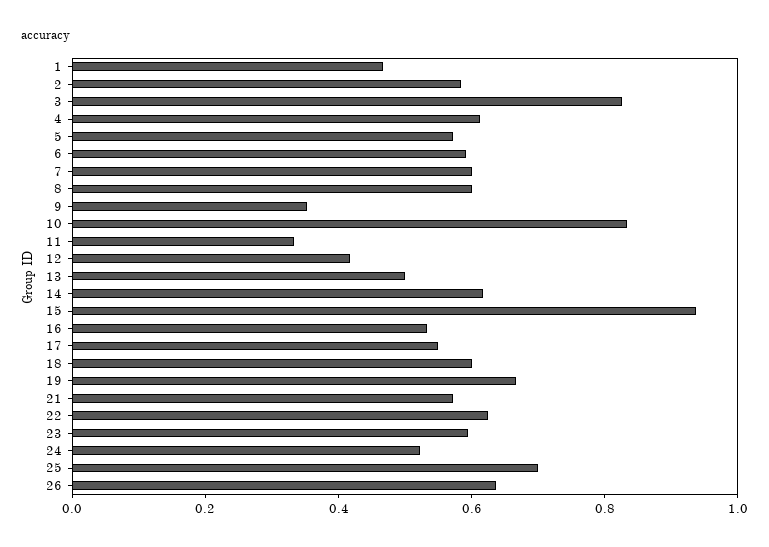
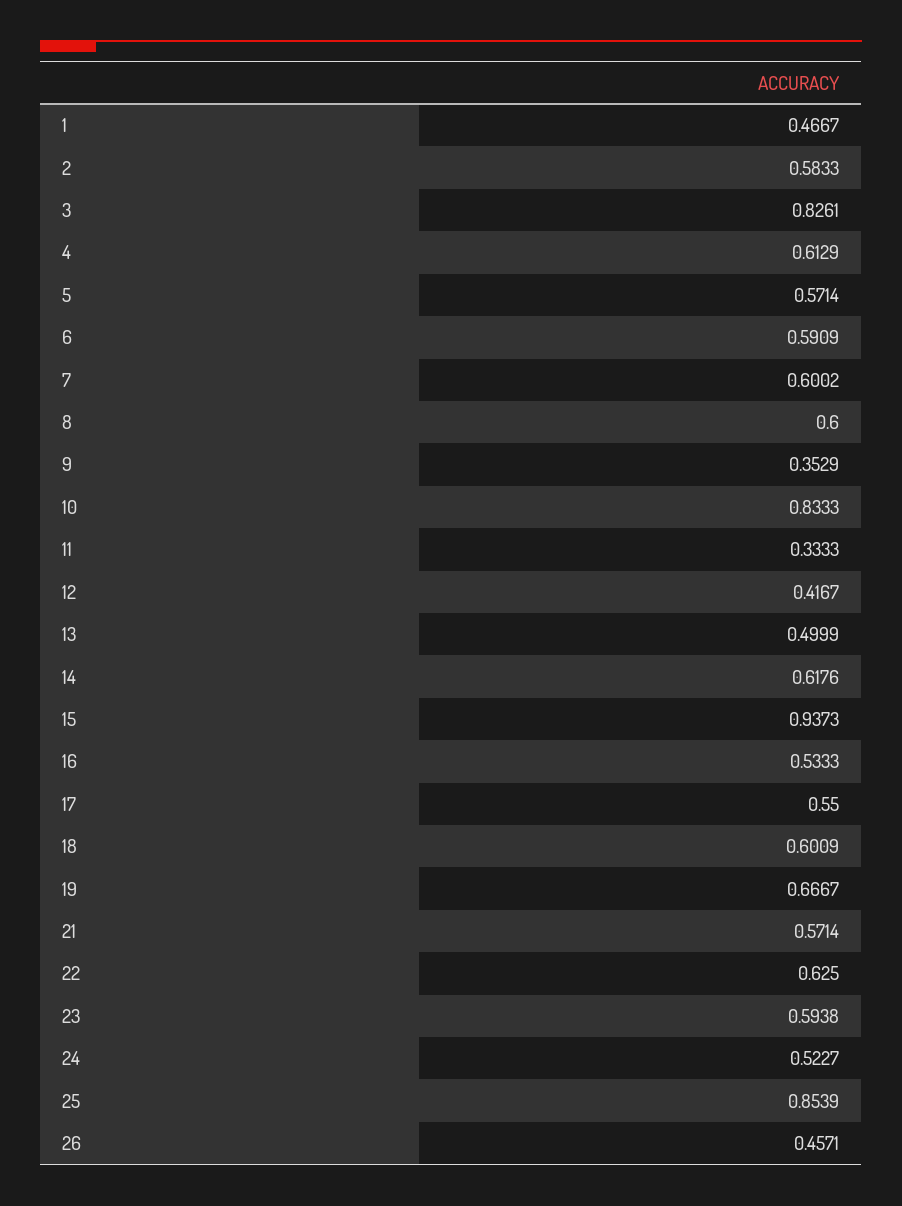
25: 0.7 -> 0.8539
26: 0.65 -> 0.4571

